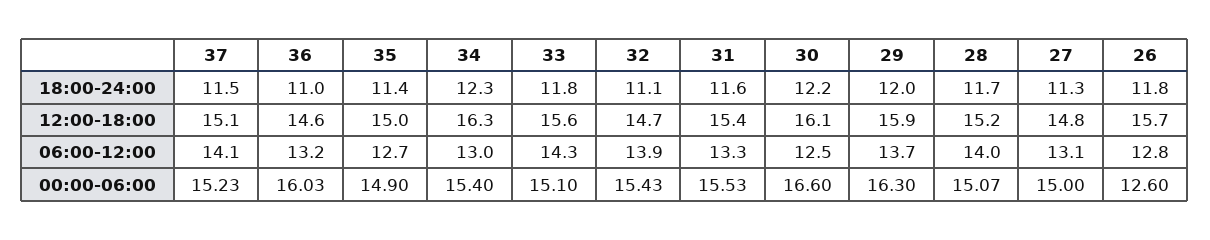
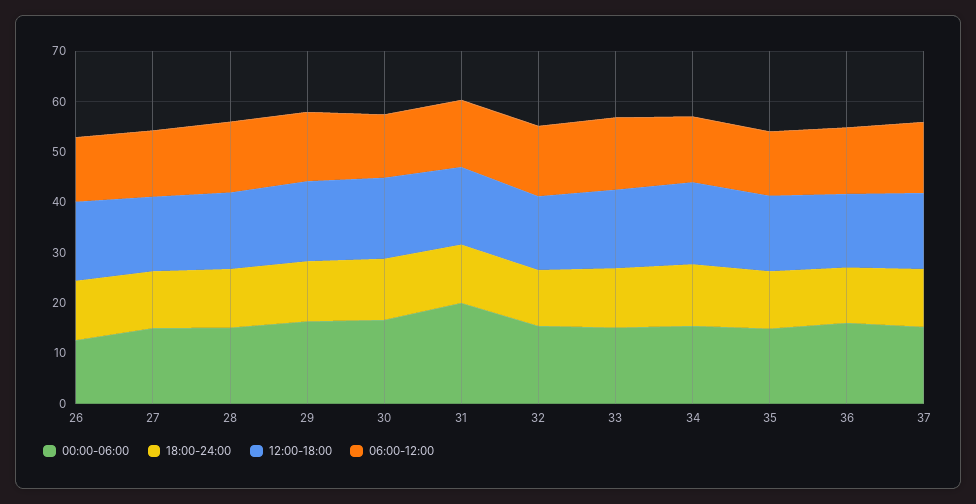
00:00-06:00, 31: 15.53 -> 20

